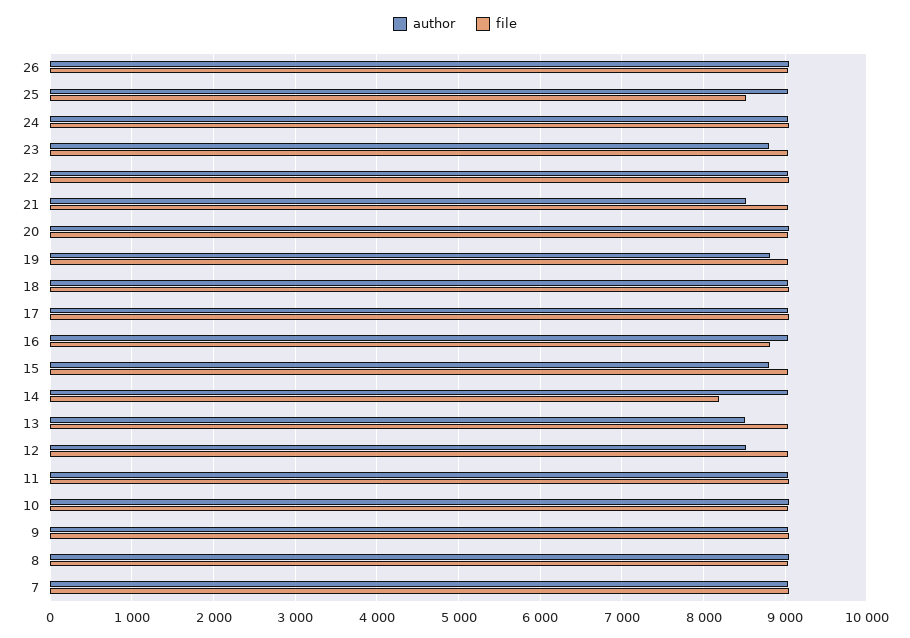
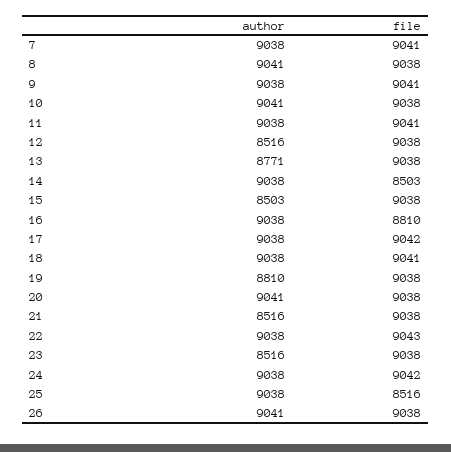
author, 23: 8800 -> 8516
author, 15: 8800 -> 8503
file, 14: 8200 -> 8503
author, 13: 8500 -> 8771

